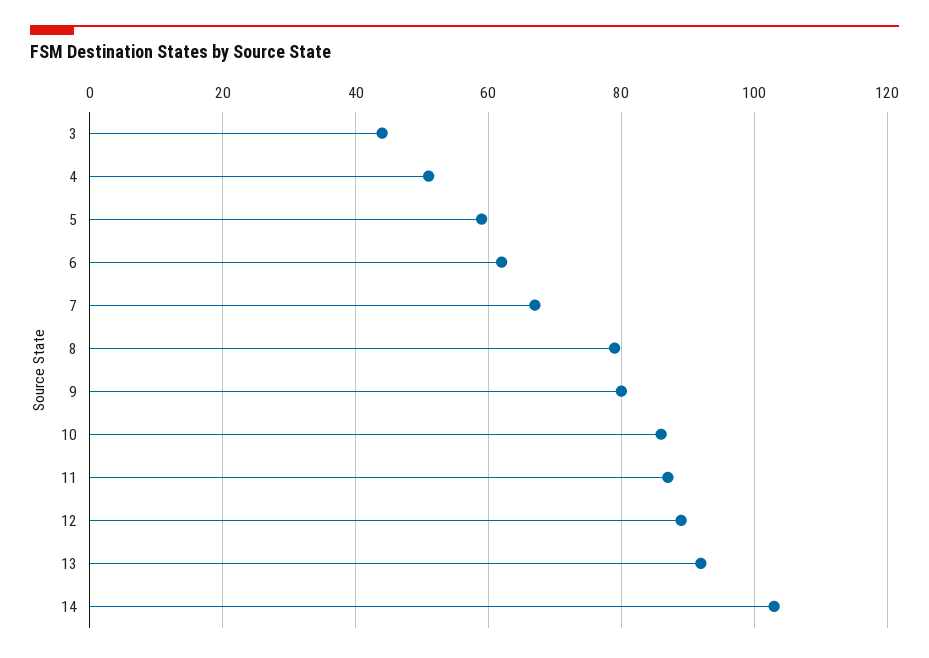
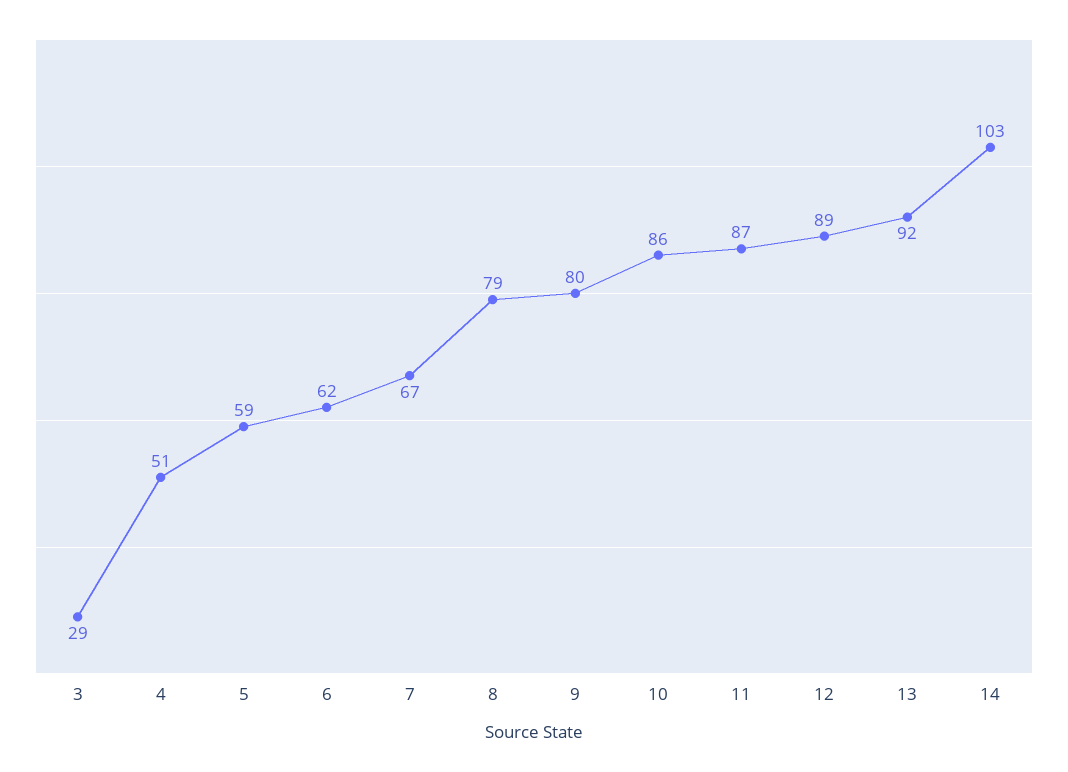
3: 45 -> 29

